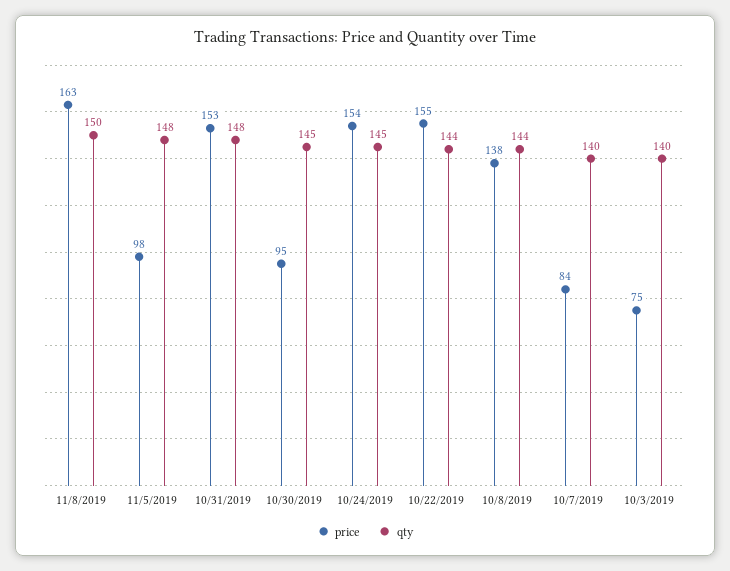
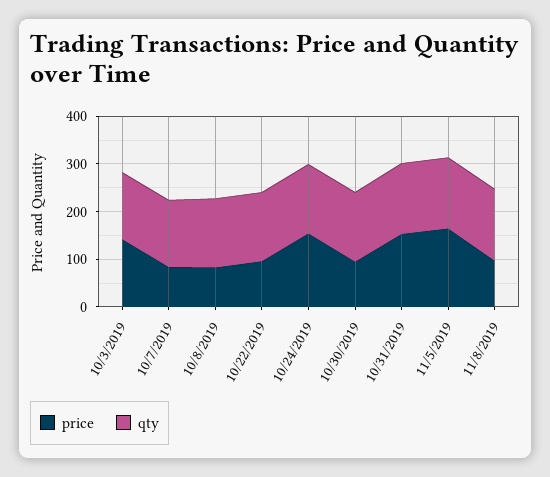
price, 11/8/2019: 163 -> 100
price, 11/5/2019: 98 -> 160
price, 10/22/2019: 155 -> 100
price, 10/8/2019: 138 -> 80
price, 10/3/2019: 75 -> 140

